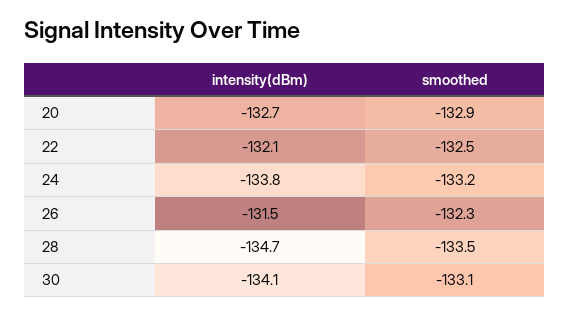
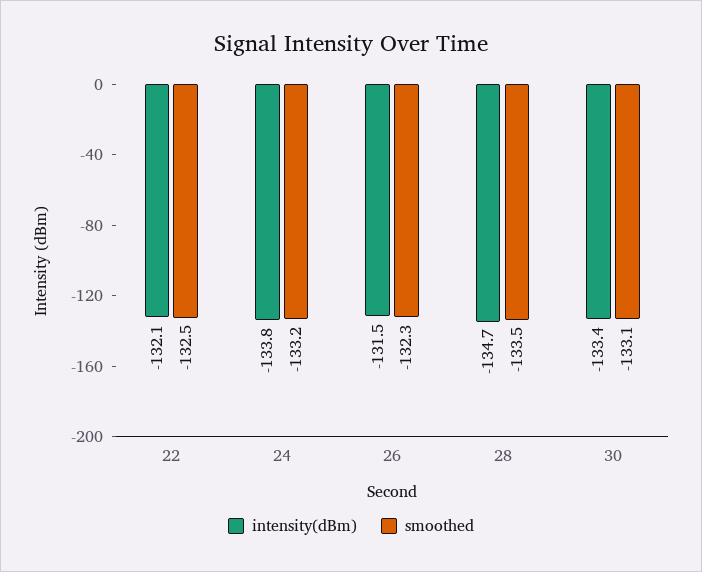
intensity(dBm), 20: -132.7 -> none
smoothed, 20: -132.9 -> none
intensity(dBm), 30: -134.1 -> -133.4

